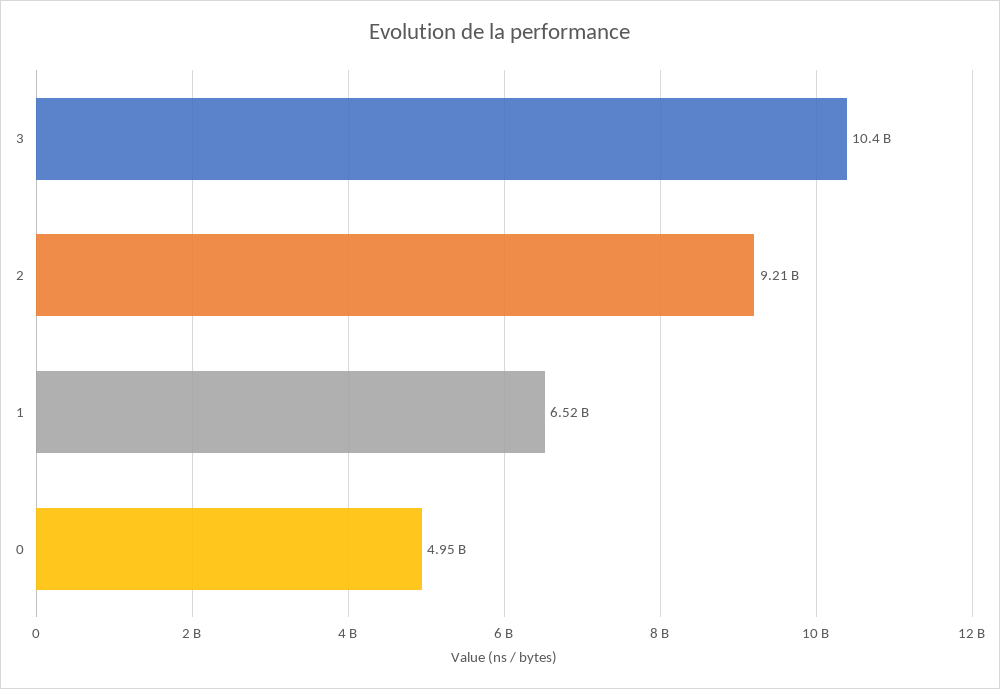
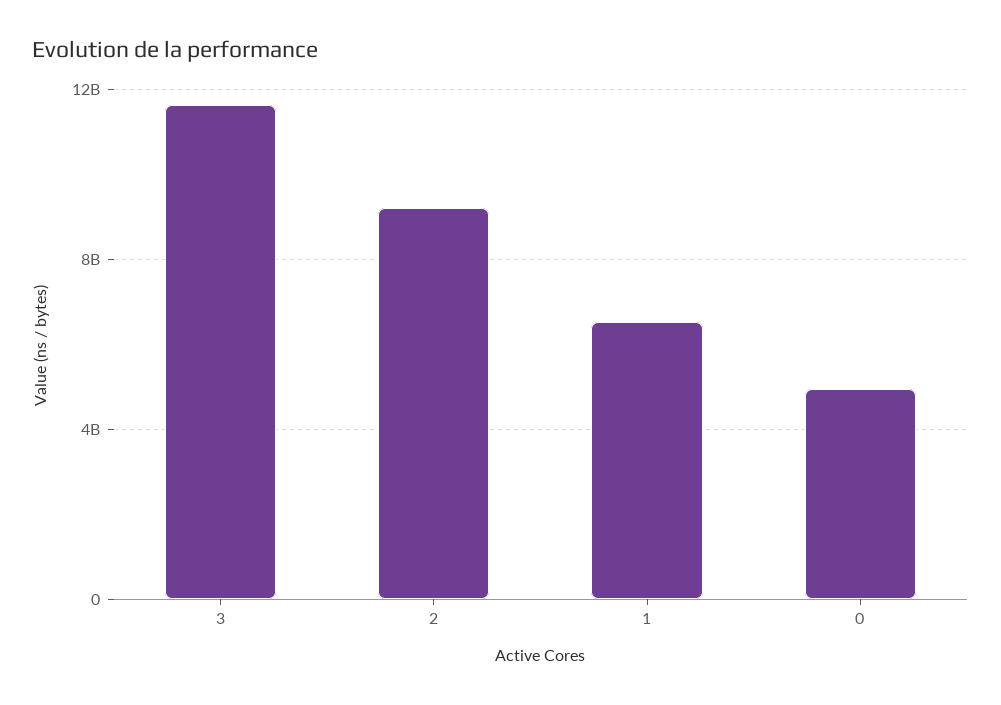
3: 10400000000 -> 11500000000

